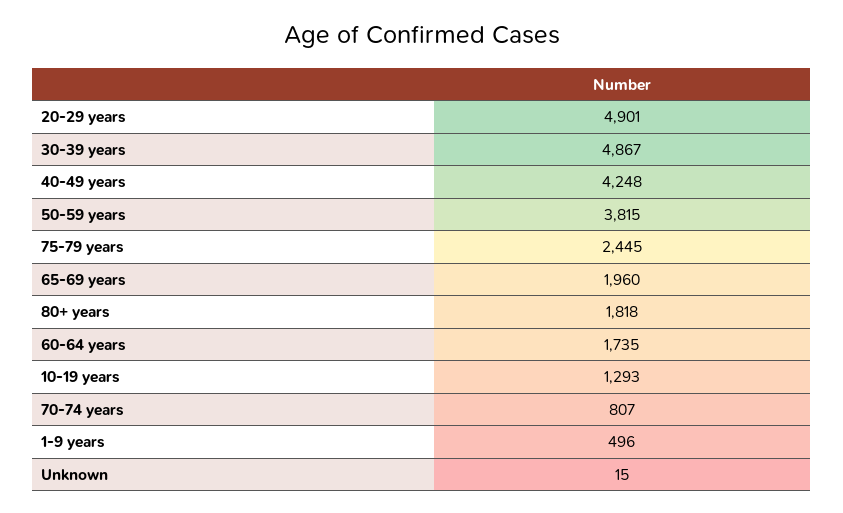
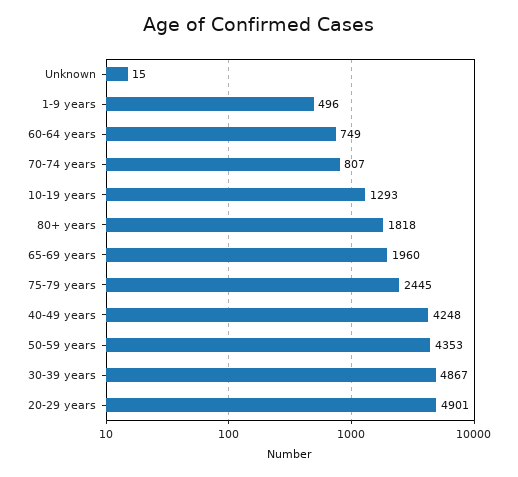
50-59 years: 3815 -> 4353
60-64 years: 1735 -> 749

